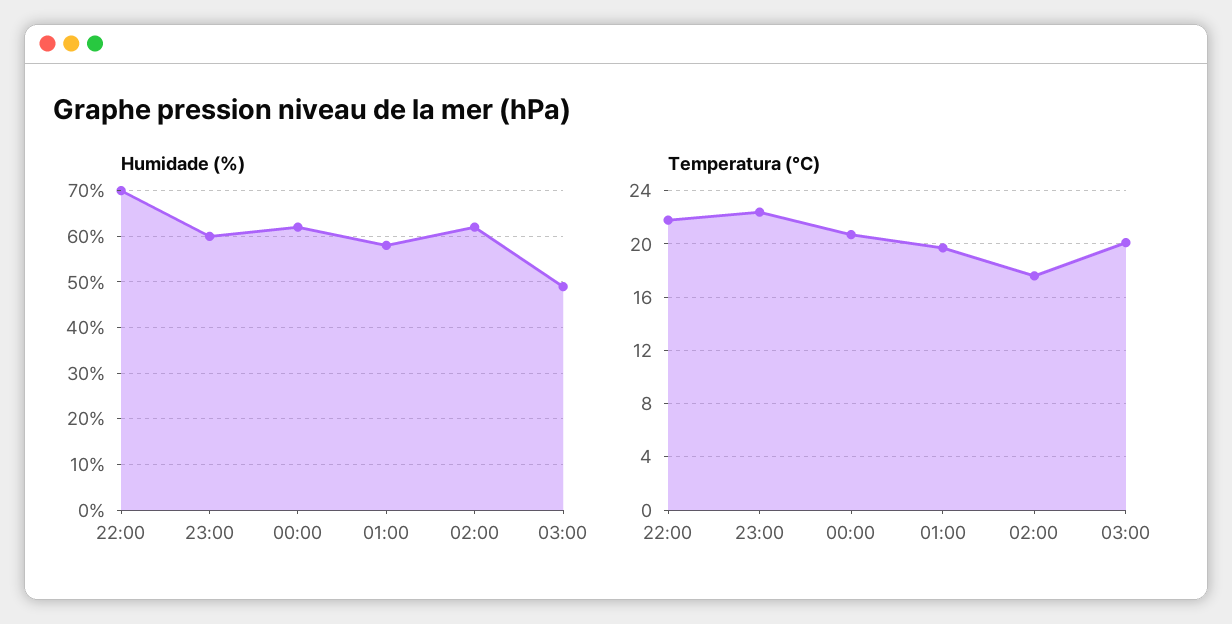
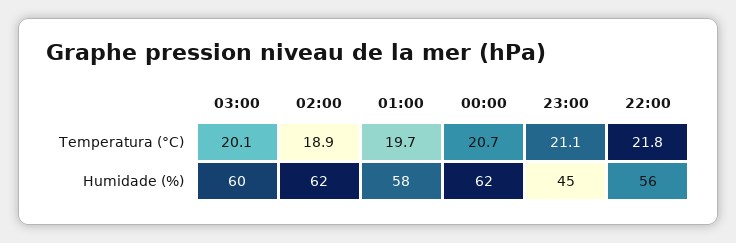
Humidade (%), 22:00: 70 -> 56
Humidade (%), 23:00: 60 -> 45
Humidade (%), 03:00: 50 -> 60
Temperatura (°C), 23:00: 22.5 -> 21.1
Temperatura (°C), 02:00: 17.5 -> 18.9

